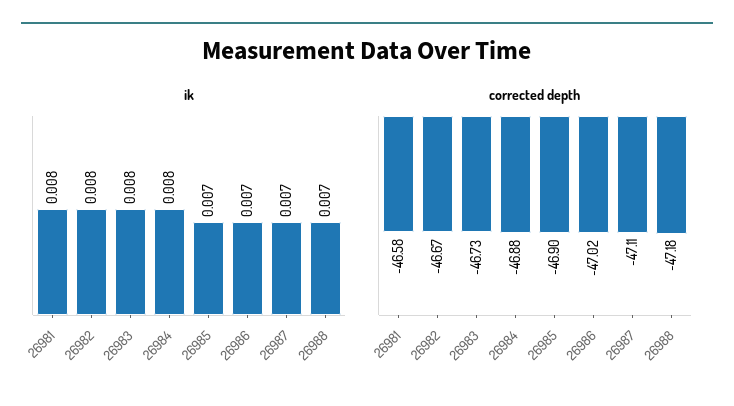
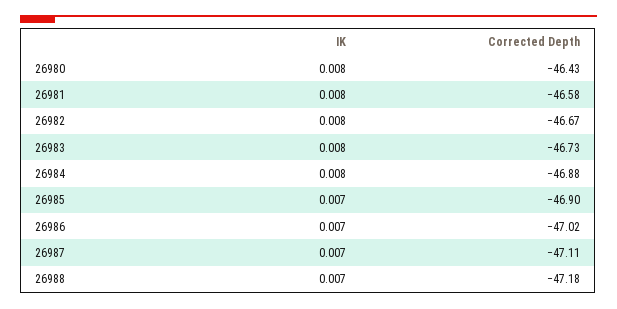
ik, 26980: none -> 0.008
corrected depth, 26980: none -> -46.43

